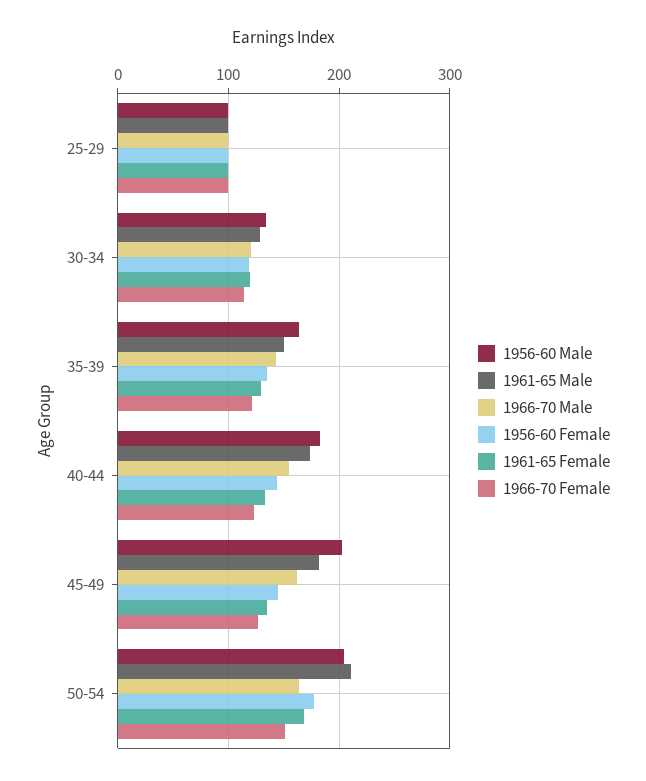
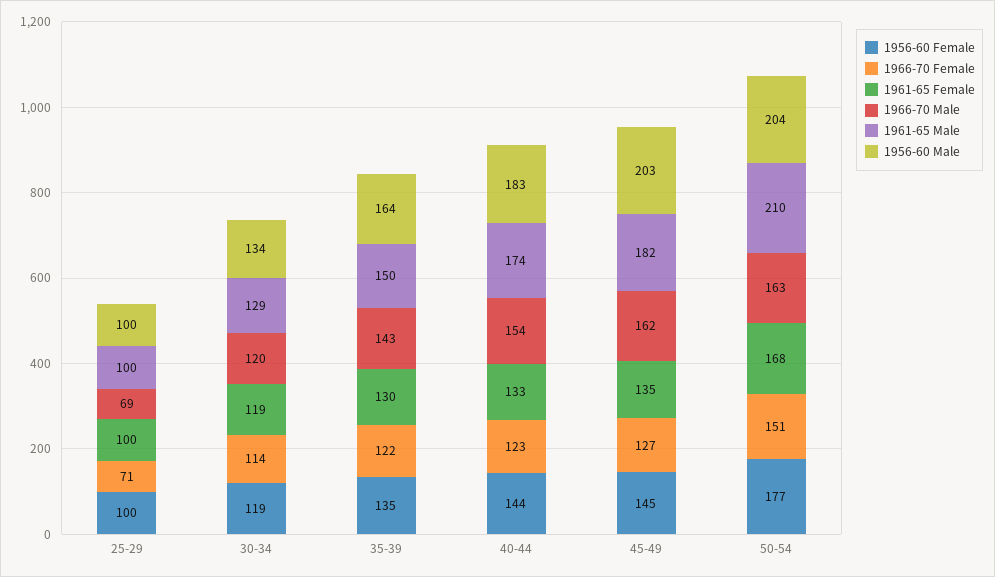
1966-70 Male, 25-29: 100 -> 69
1966-70 Female, 25-29: 100 -> 71

